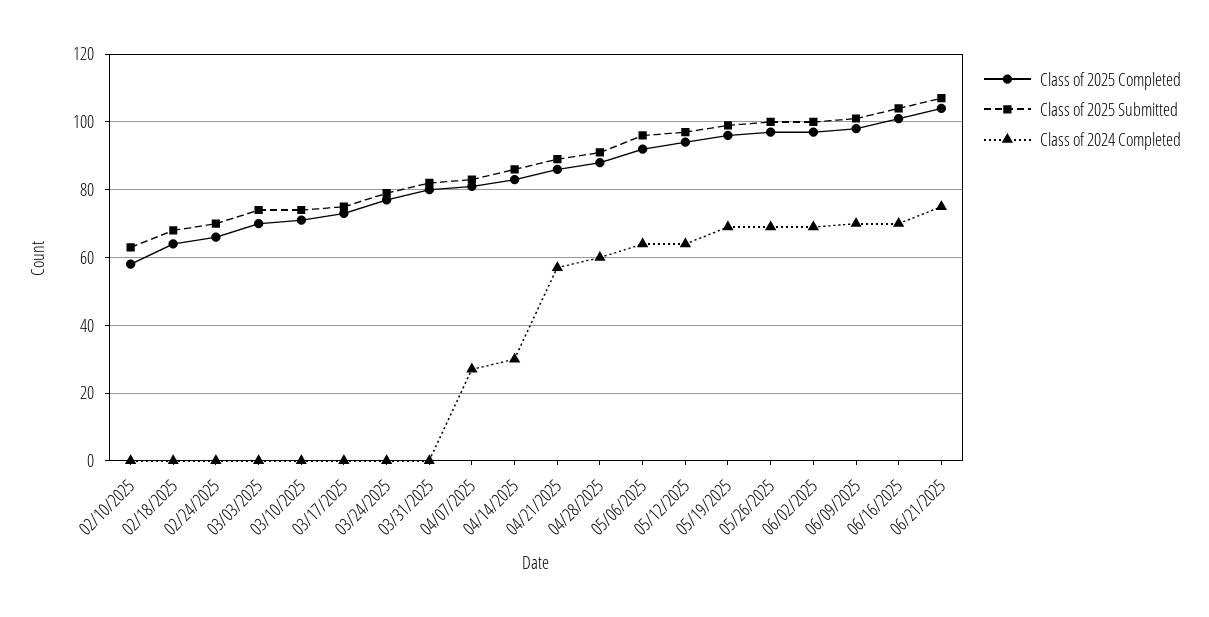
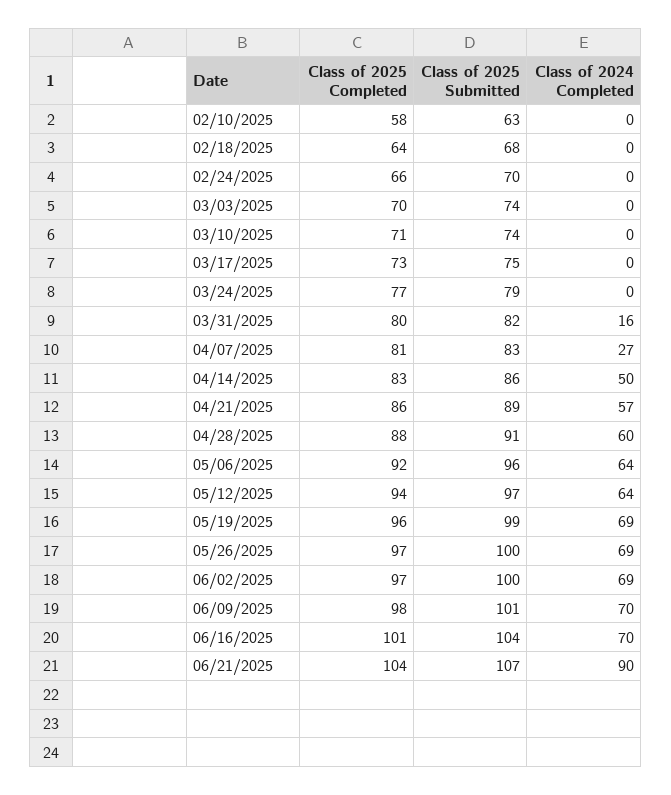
Class of 2024 Completed, 03/31/2025: 0 -> 16
Class of 2024 Completed, 04/14/2025: 30 -> 50
Class of 2024 Completed, 06/21/2025: 75 -> 90

